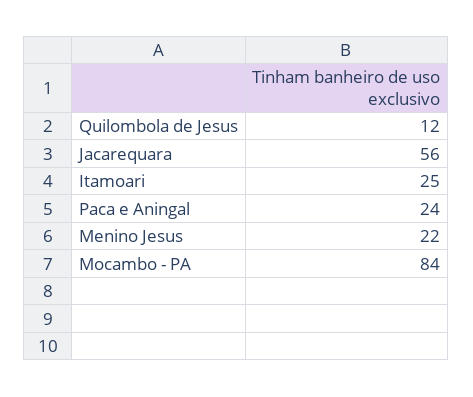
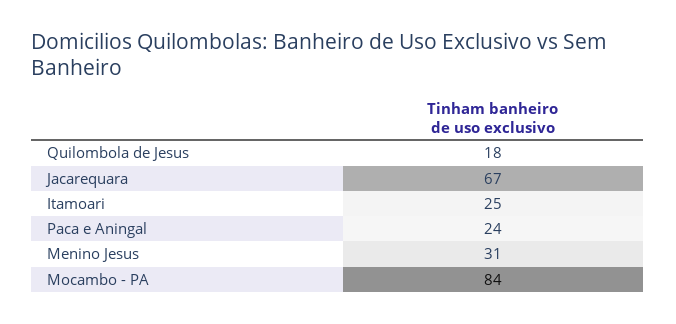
Quilombola de Jesus: 12 -> 18
Jacarequara: 56 -> 67
Menino Jesus: 22 -> 31

